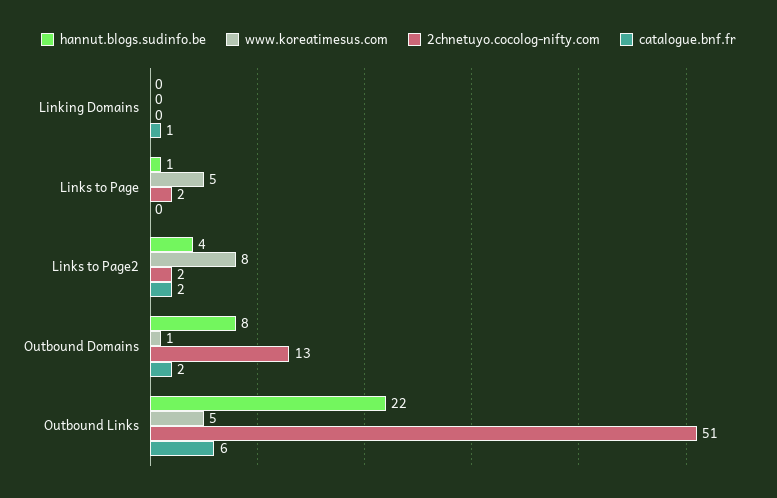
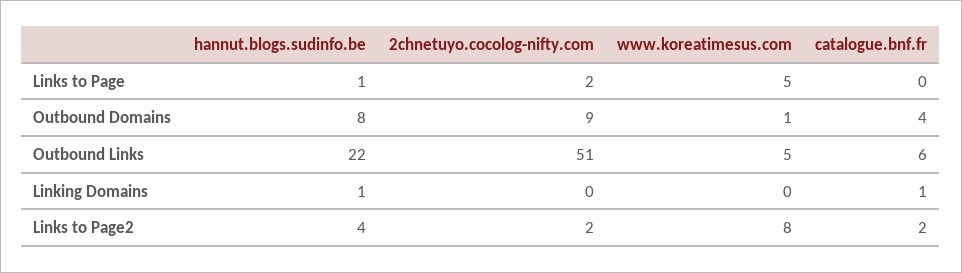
hannut.blogs.sudinfo.be, Linking Domains: 0 -> 1
2chnetuyo.cocolog-nifty.com, Outbound Domains: 13 -> 9
catalogue.bnf.fr, Outbound Domains: 2 -> 4

